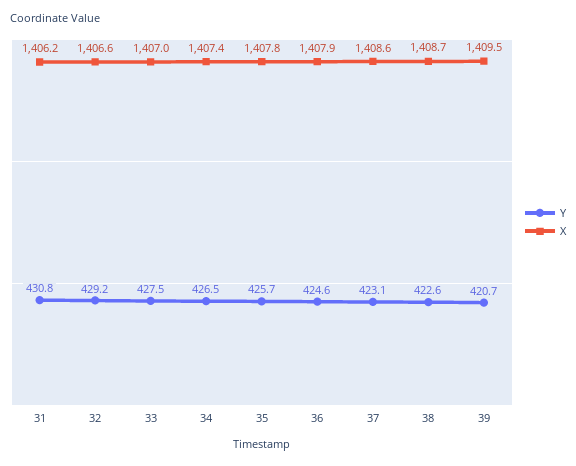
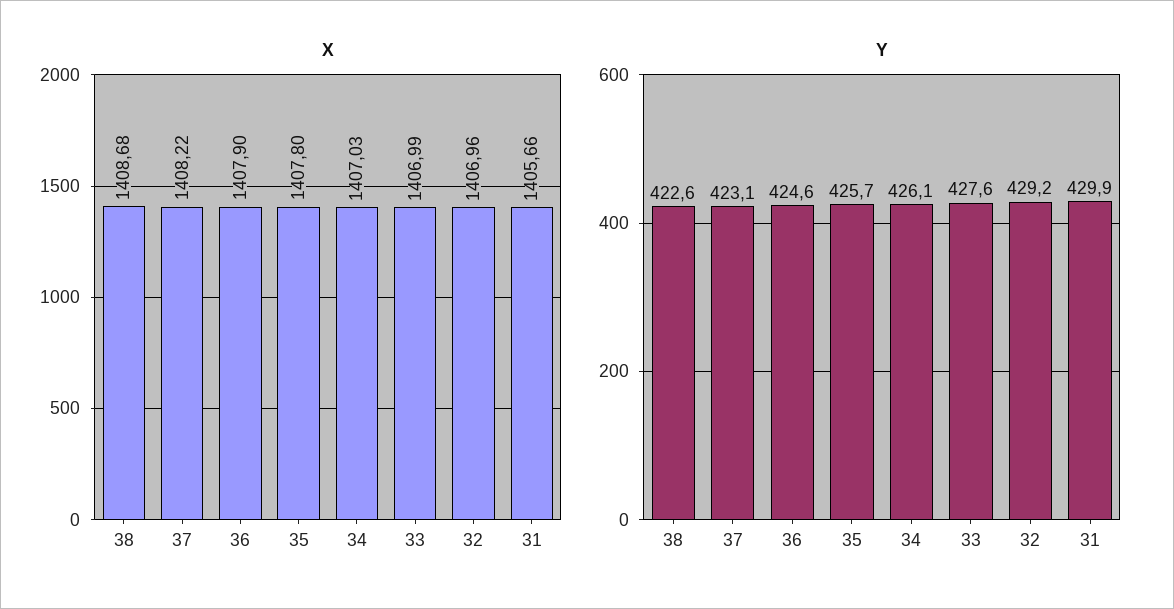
Y, 31: 430.8 -> 429.9
X, 31: 1406.2 -> 1405.66
X, 32: 1406.6 -> 1406.96
Y, 33: 427.5 -> 427.6
Y, 34: 426.5 -> 426.1
X, 34: 1407.4 -> 1407.03
X, 37: 1408.6 -> 1408.22
Y, 39: 420.7 -> none
X, 39: 1409.5 -> none

